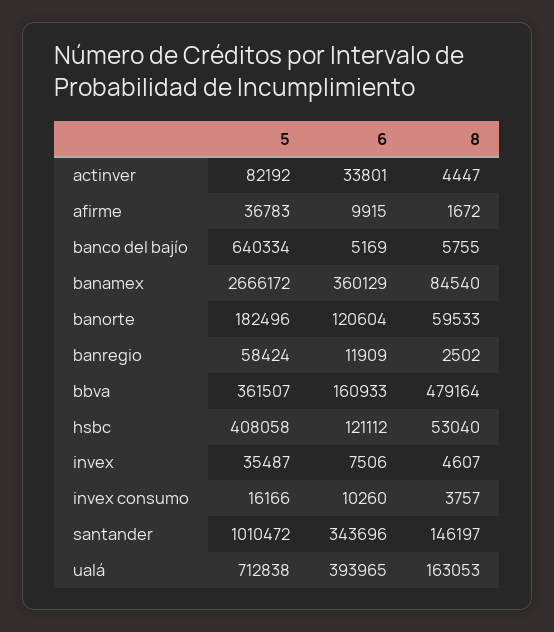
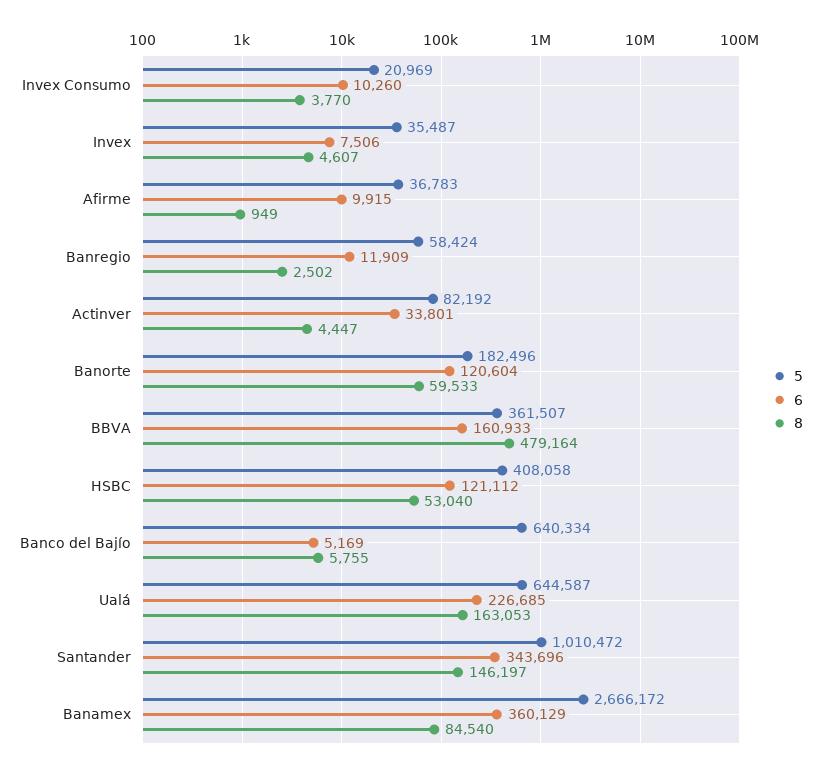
8, afirme: 1672 -> 949
5, invex consumo: 16166 -> 20969
8, invex consumo: 3757 -> 3770
5, ualá: 712838 -> 644587
6, ualá: 393965 -> 226685

